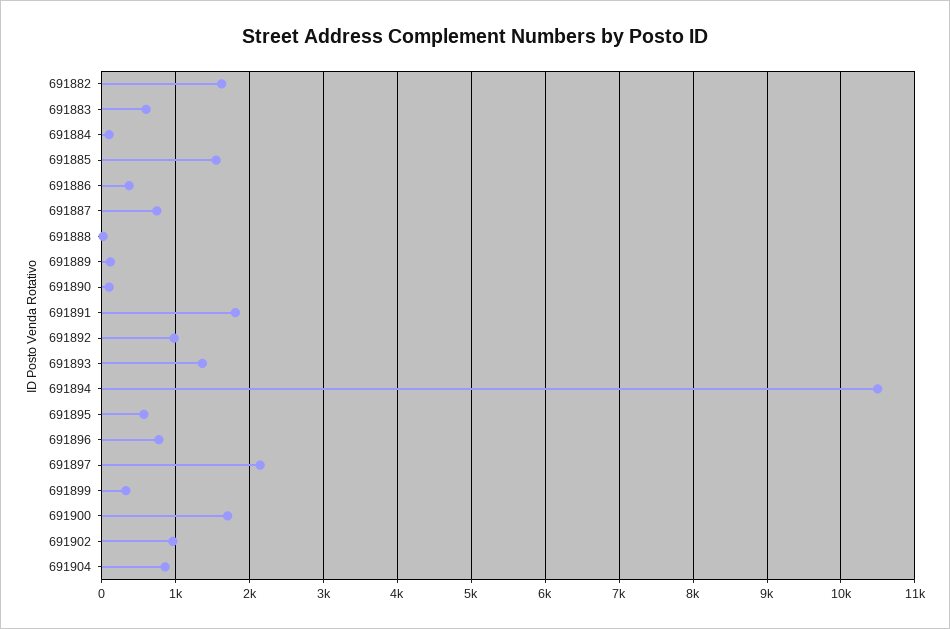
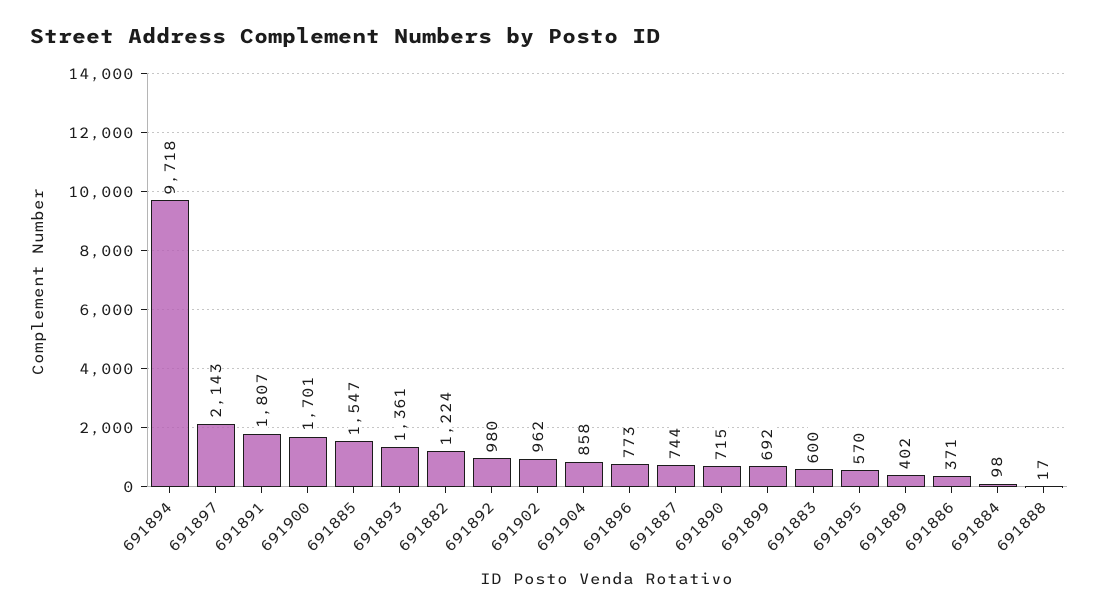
691882: 1600 -> 1224
691889: 100 -> 402
691890: 100 -> 715
691894: 10500 -> 9718
691899: 300 -> 692

